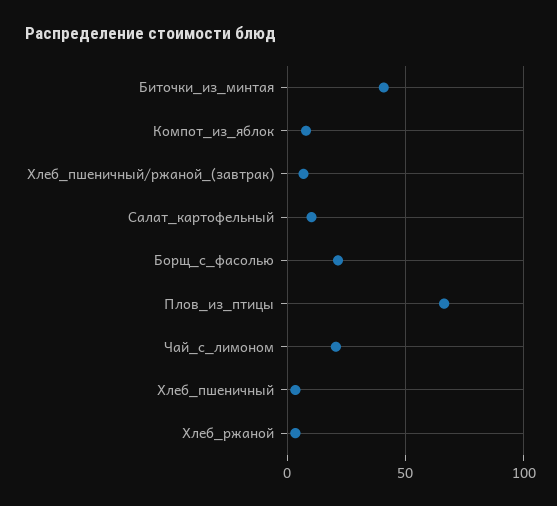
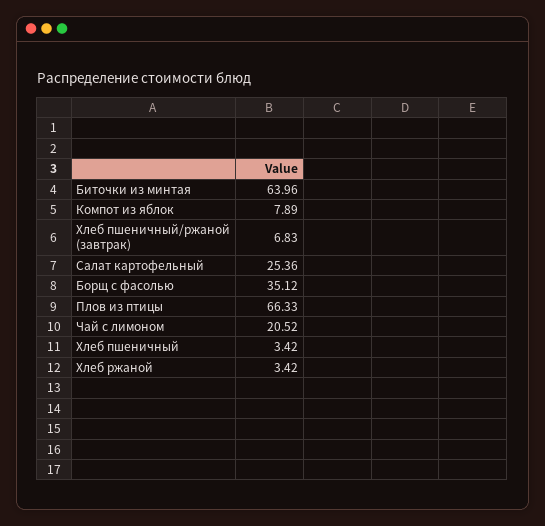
Биточки_из_минтая: 40 -> 63.96
Салат_картофельный: 10 -> 25.36
Борщ_с_фасолью: 20 -> 35.12

